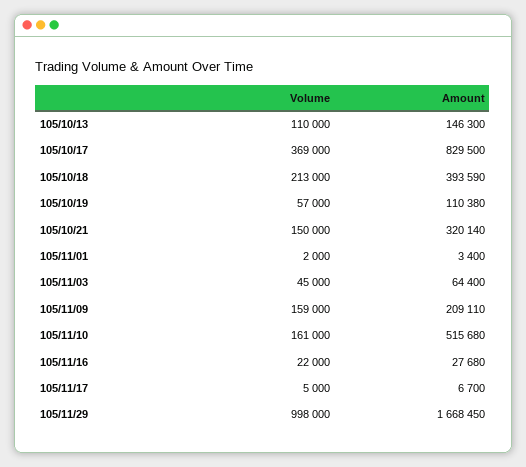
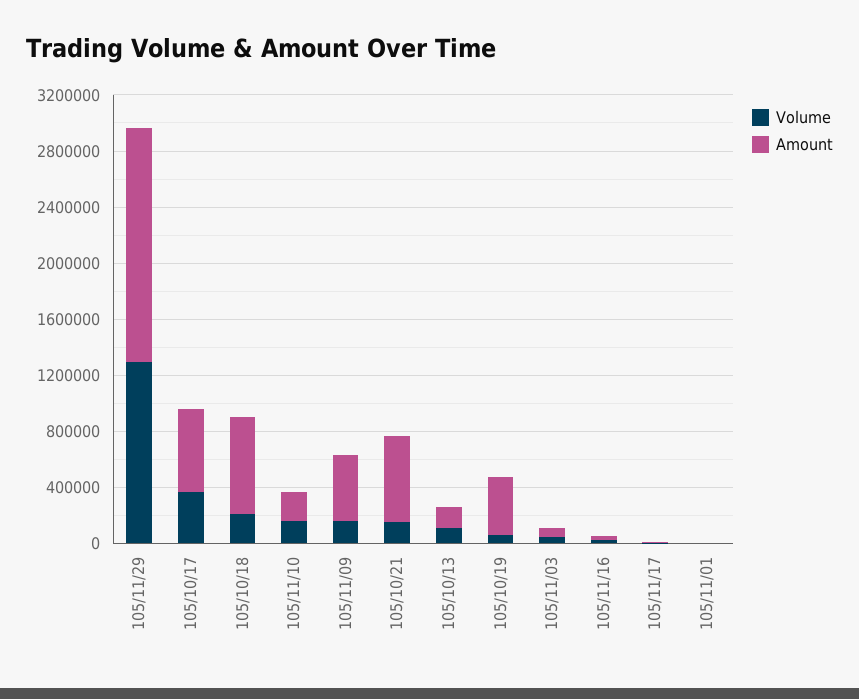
Amount, 105/10/17: 829500 -> 600000
Amount, 105/10/18: 393590 -> 700000
Amount, 105/10/19: 110380 -> 400000
Amount, 105/10/21: 320140 -> 600000
Amount, 105/11/09: 209110 -> 500000
Amount, 105/11/10: 515680 -> 200000
Volume, 105/11/29: 998000 -> 1300000

